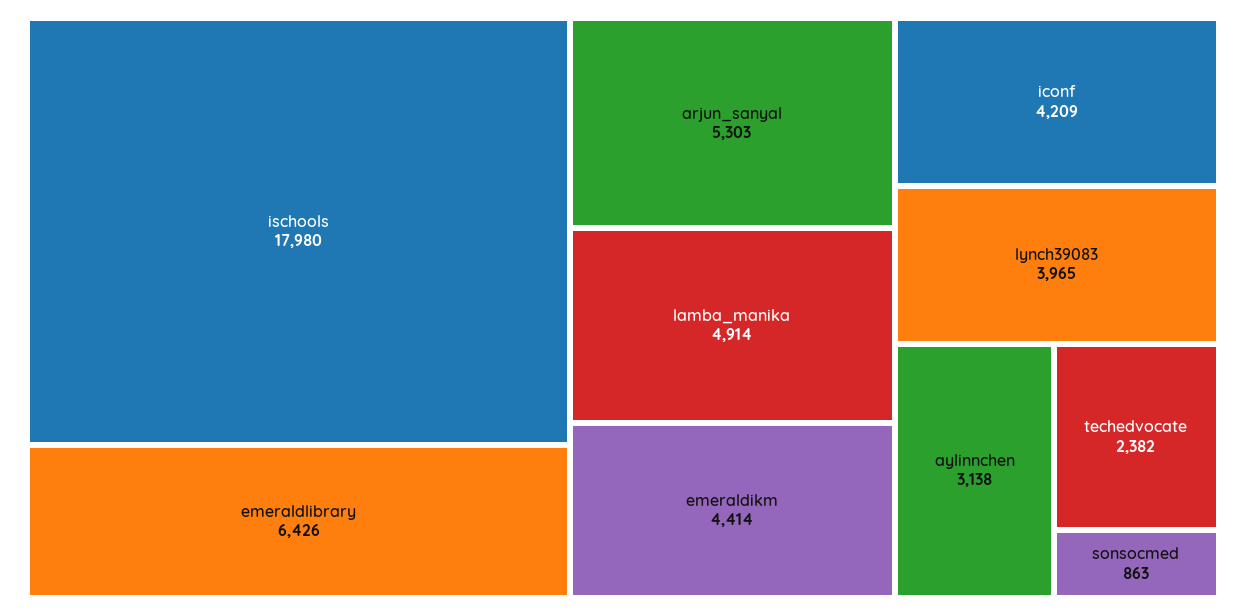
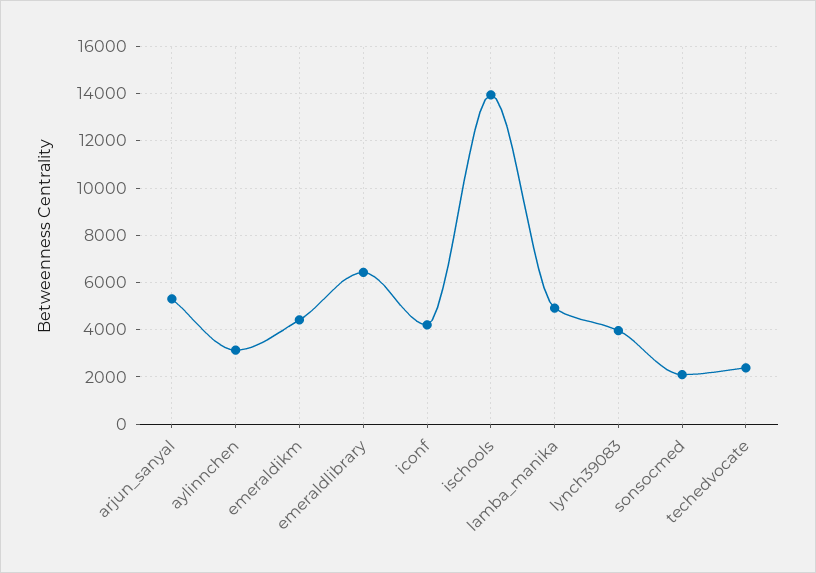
ischools: 17980 -> 14000
sonsocmed: 863 -> 2000

